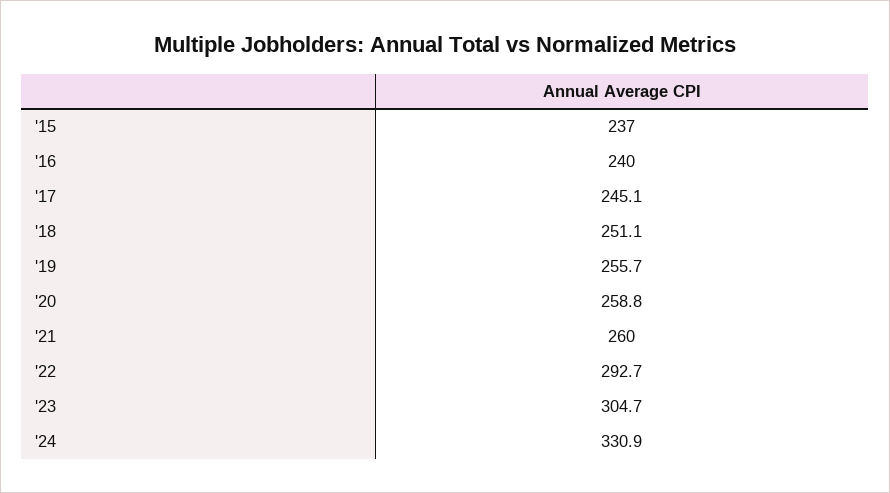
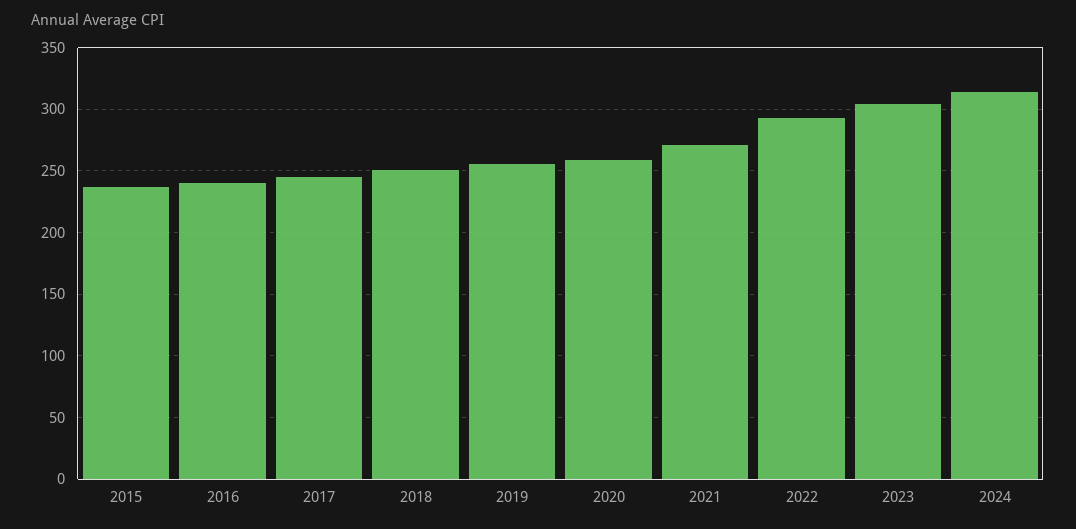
'21: 260 -> 270
'24: 330.9 -> 315

